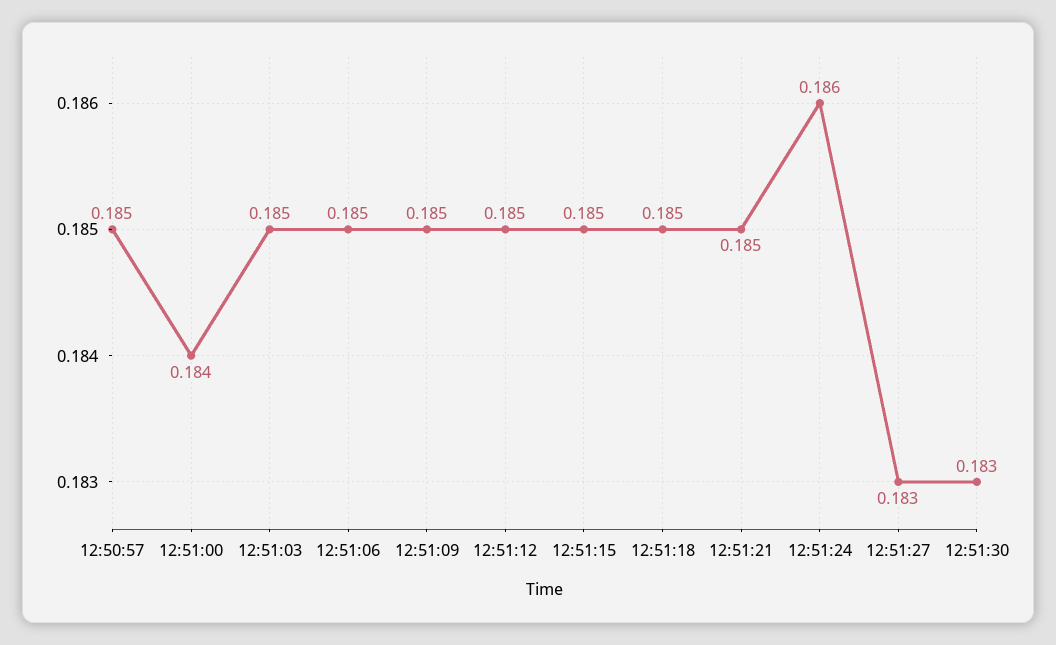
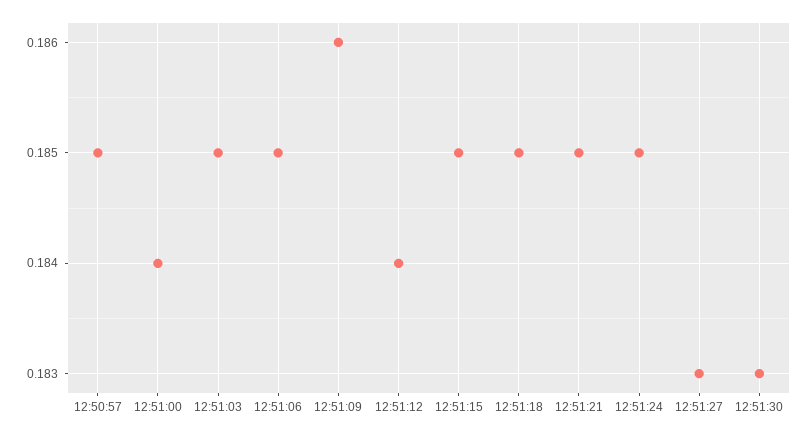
12:51:09: 0.185 -> 0.186
12:51:12: 0.185 -> 0.184
12:51:24: 0.186 -> 0.185

